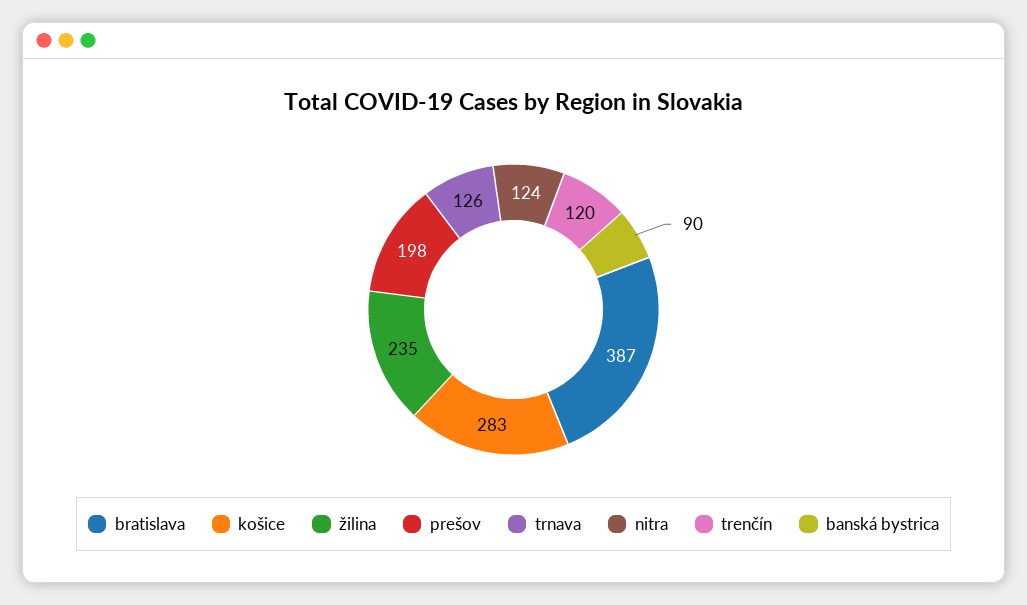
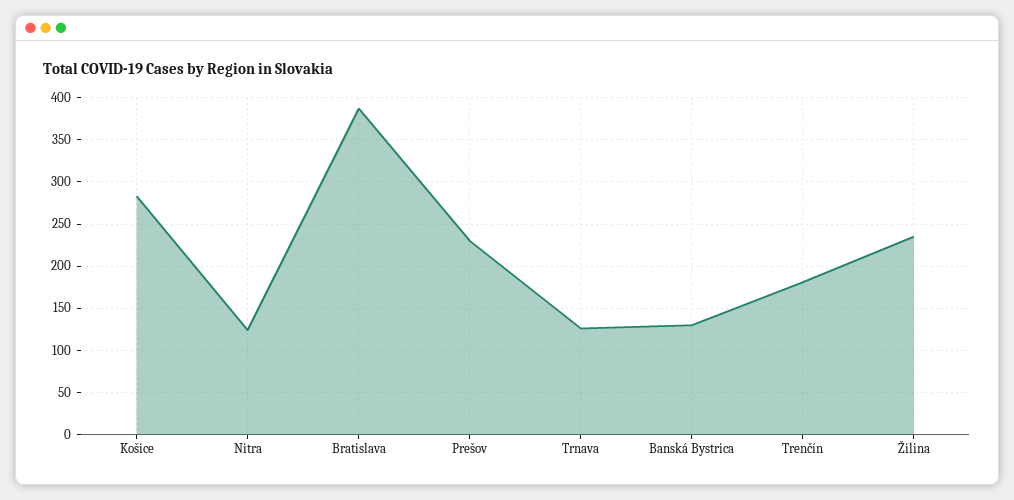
prešov: 198 -> 230
trenčín: 120 -> 180
banská bystrica: 90 -> 130

